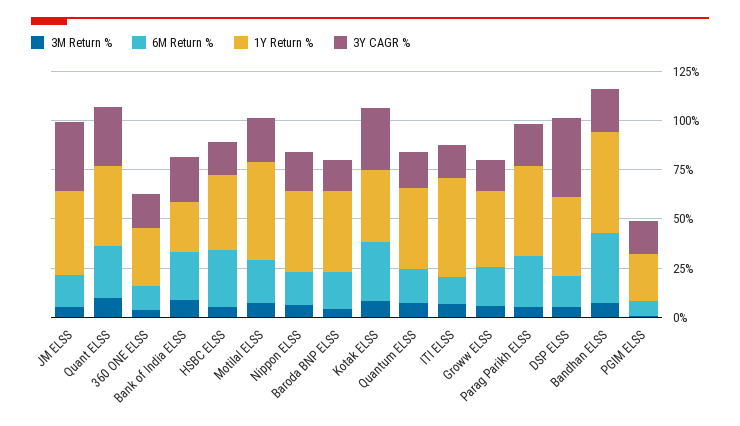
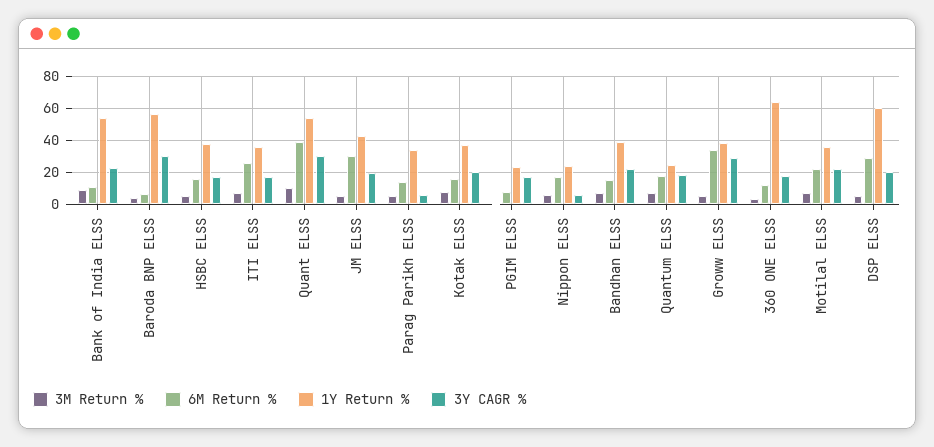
6M Return %, JM ELSS: 15 -> 30
3Y CAGR %, JM ELSS: 35 -> 20
6M Return %, Quant ELSS: 25 -> 40
1Y Return %, Quant ELSS: 40 -> 55
1Y Return %, 360 ONE ELSS: 30 -> 65
6M Return %, Bank of India ELSS: 25 -> 10
1Y Return %, Bank of India ELSS: 25 -> 55
6M Return %, HSBC ELSS: 30 -> 15
1Y Return %, Motilal ELSS: 50 -> 35
1Y Return %, Nippon ELSS: 40 -> 25
3Y CAGR %, Nippon ELSS: 20 -> 5
6M Return %, Baroda BNP ELSS: 20 -> 5
1Y Return %, Baroda BNP ELSS: 40 -> 55
3Y CAGR %, Baroda BNP ELSS: 15 -> 30
6M Return %, Kotak ELSS: 30 -> 15
3Y CAGR %, Kotak ELSS: 30 -> 20
1Y Return %, Quantum ELSS: 40 -> 25
6M Return %, ITI ELSS: 15 -> 25
1Y Return %, ITI ELSS: 50 -> 35
6M Return %, Groww ELSS: 20 -> 35
3Y CAGR %, Groww ELSS: 15 -> 30
6M Return %, Parag Parikh ELSS: 25 -> 15
1Y Return %, Parag Parikh ELSS: 45 -> 35
3Y CAGR %, Parag Parikh ELSS: 20 -> 5
6M Return %, DSP ELSS: 15 -> 30
1Y Return %, DSP ELSS: 40 -> 60
3Y CAGR %, DSP ELSS: 40 -> 20
6M Return %, Bandhan ELSS: 35 -> 15
1Y Return %, Bandhan ELSS: 50 -> 40

